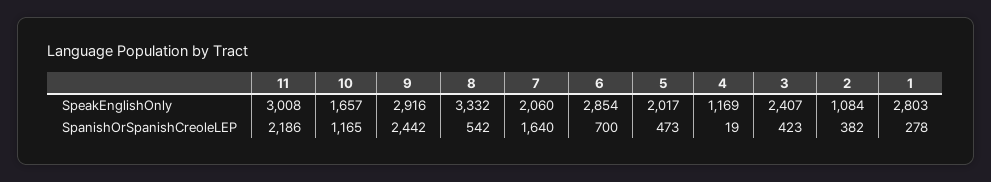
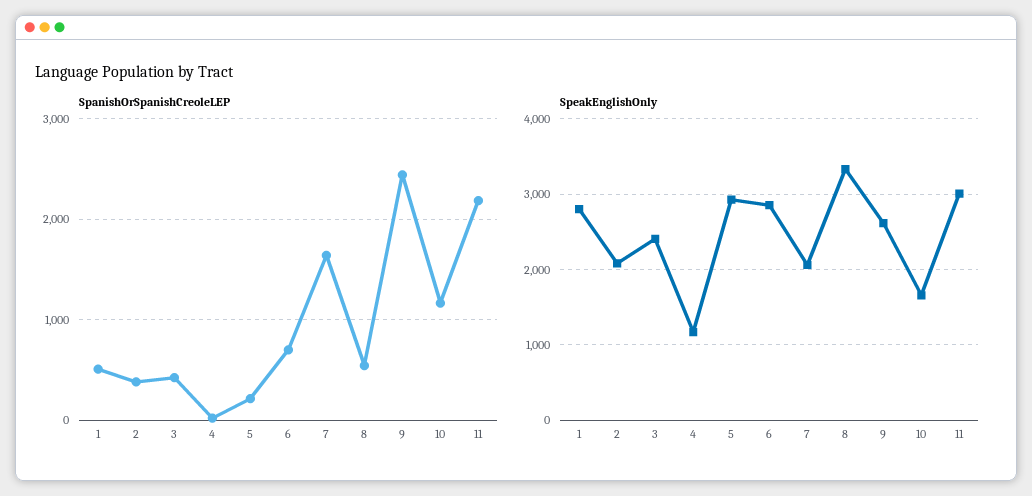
SpeakEnglishOnly, 9: 2916 -> 2600
SpeakEnglishOnly, 5: 2017 -> 2900
SpeakEnglishOnly, 2: 1084 -> 2100
SpanishOrSpanishCreoleLEP, 5: 473 -> 200
SpanishOrSpanishCreoleLEP, 1: 278 -> 500

